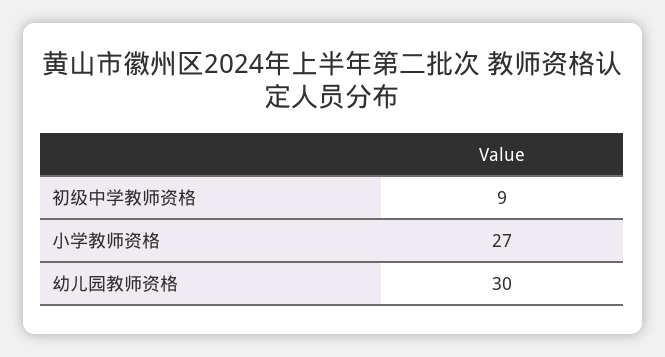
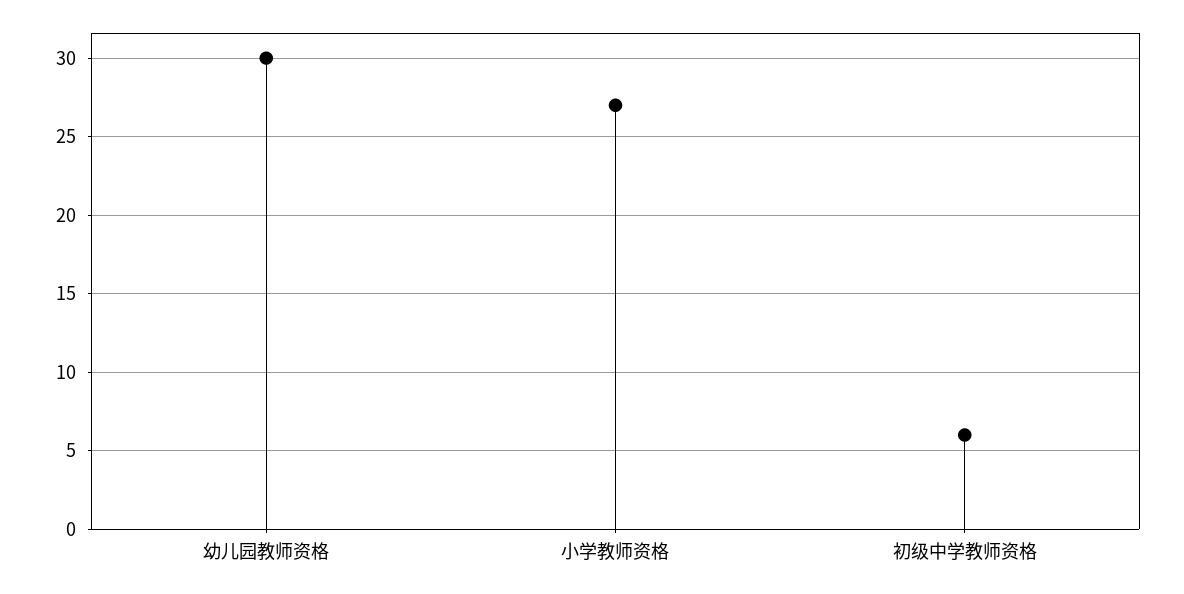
初级中学教师资格: 9 -> 6

